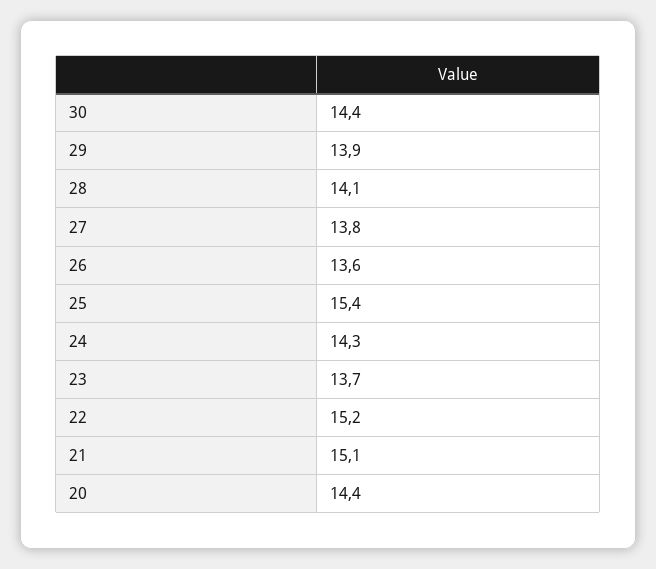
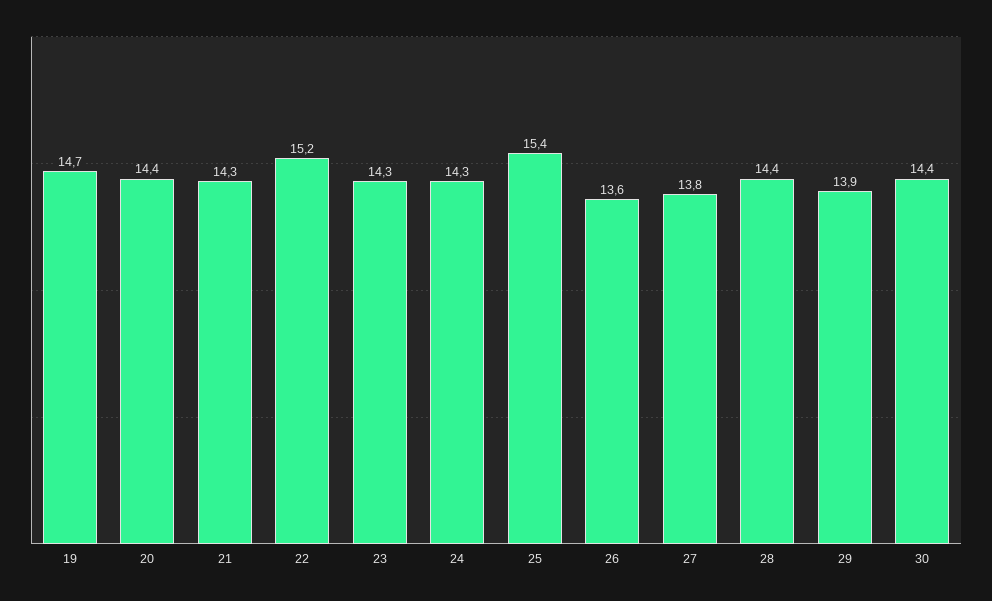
28: 14.1 -> 14.4
23: 13.7 -> 14.3
21: 15.1 -> 14.3
19: none -> 14.7

